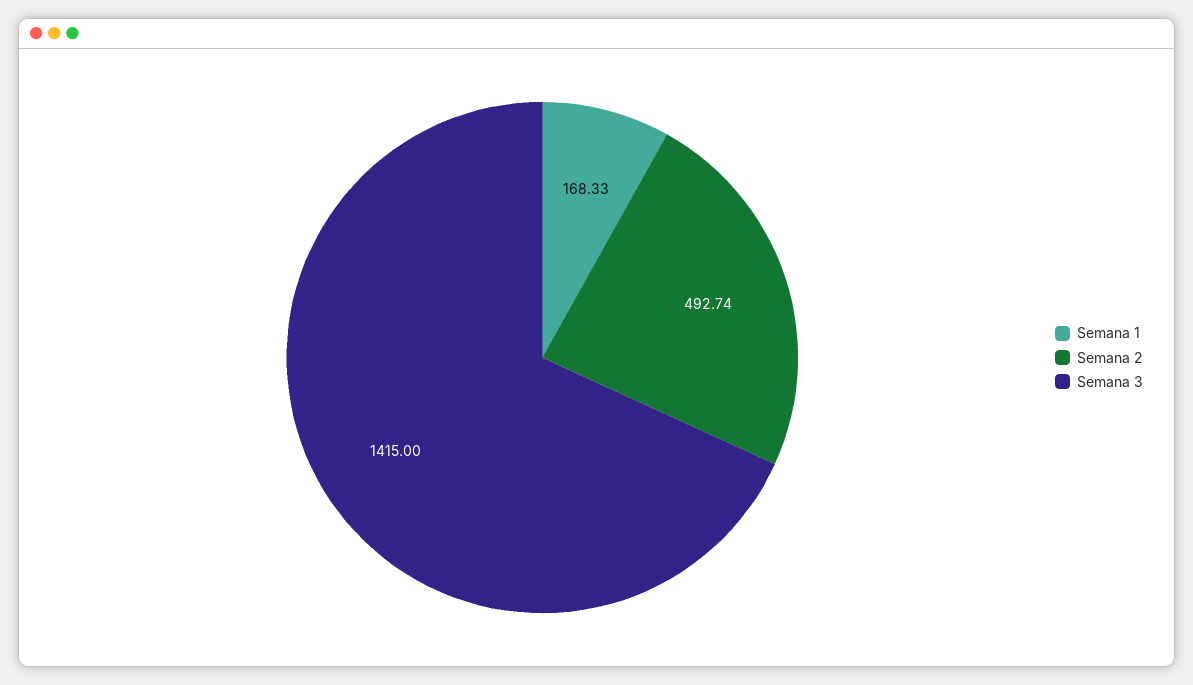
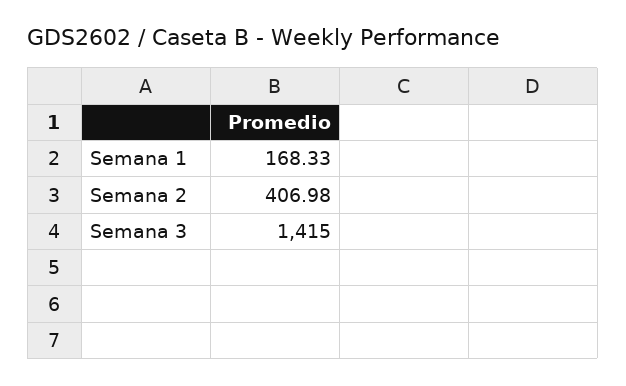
Semana 2: 492.74 -> 406.98

